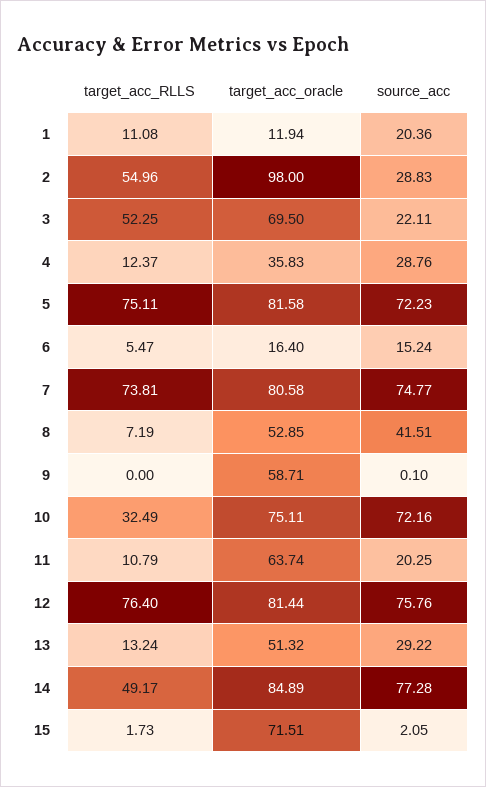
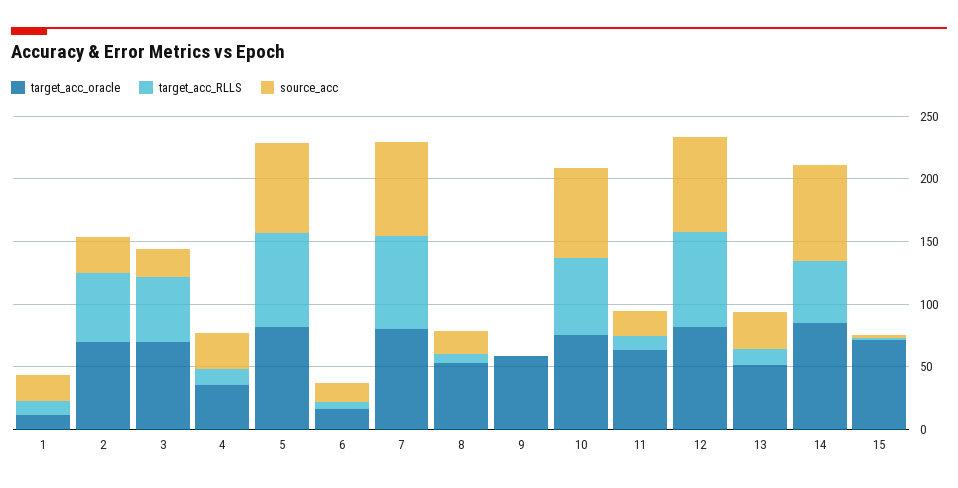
target_acc_oracle, 2: 98 -> 70
source_acc, 8: 41.51 -> 20
target_acc_RLLS, 10: 32.49 -> 60

